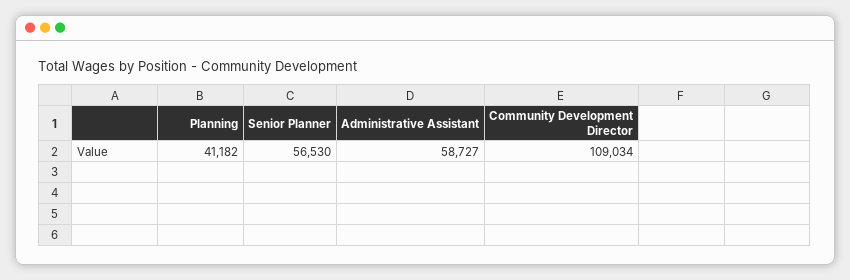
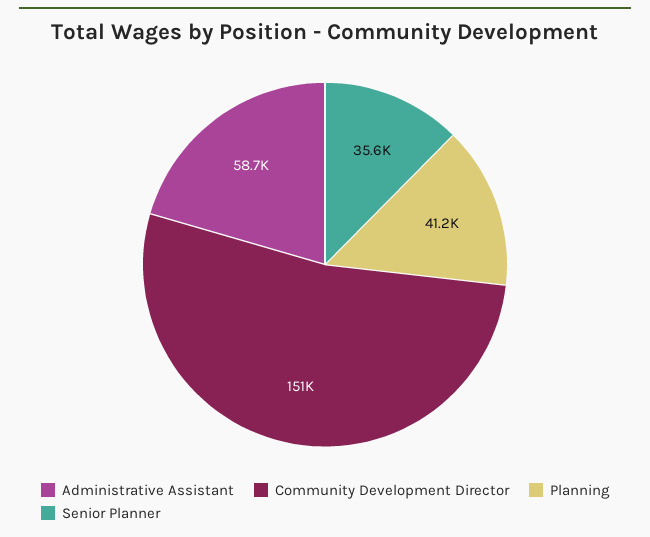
Senior Planner: 56530 -> 35600
Community Development Director: 109034 -> 151000

